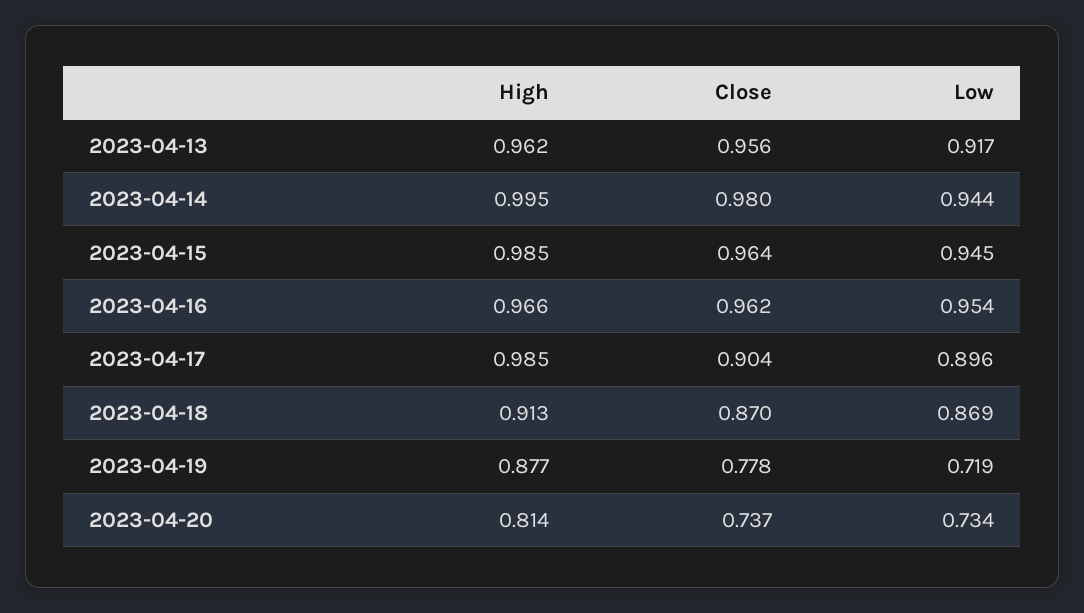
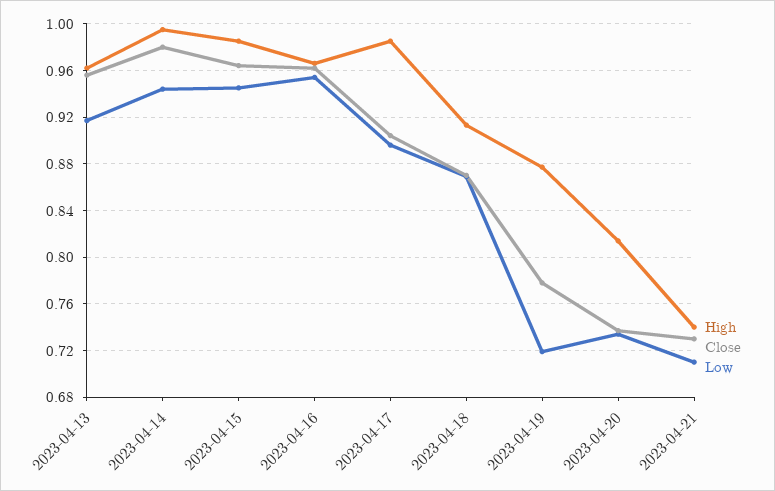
High, 2023-04-21: none -> 0.74
Close, 2023-04-21: none -> 0.73
Low, 2023-04-21: none -> 0.71

